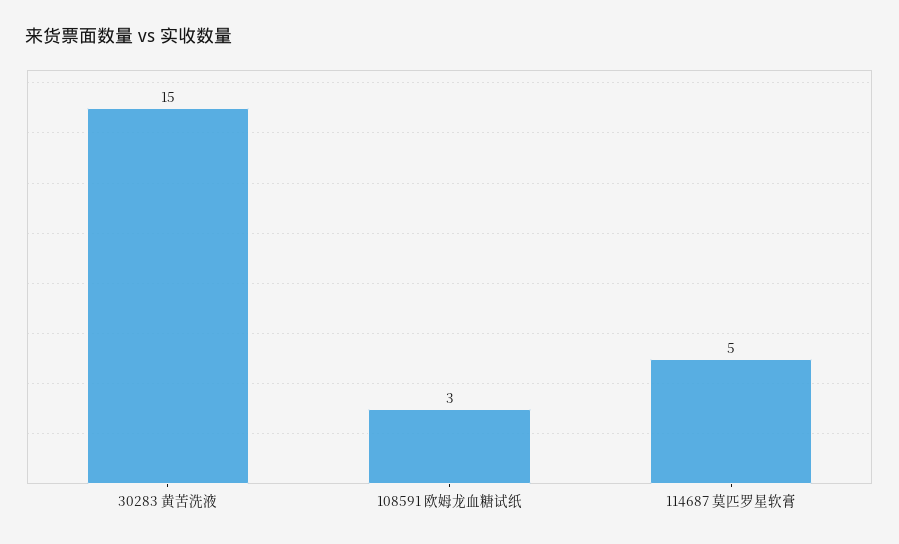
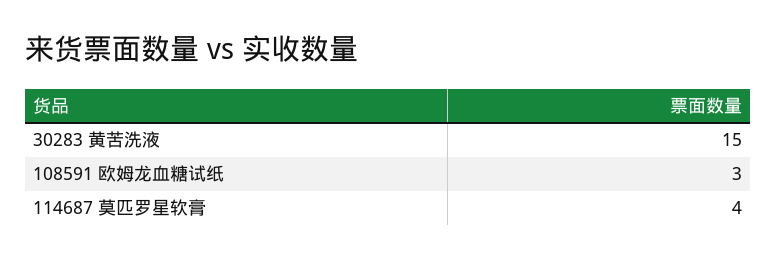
114687 莫匹罗星软膏: 5 -> 4

